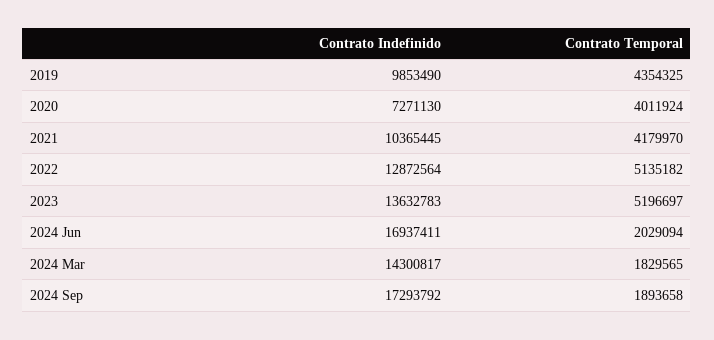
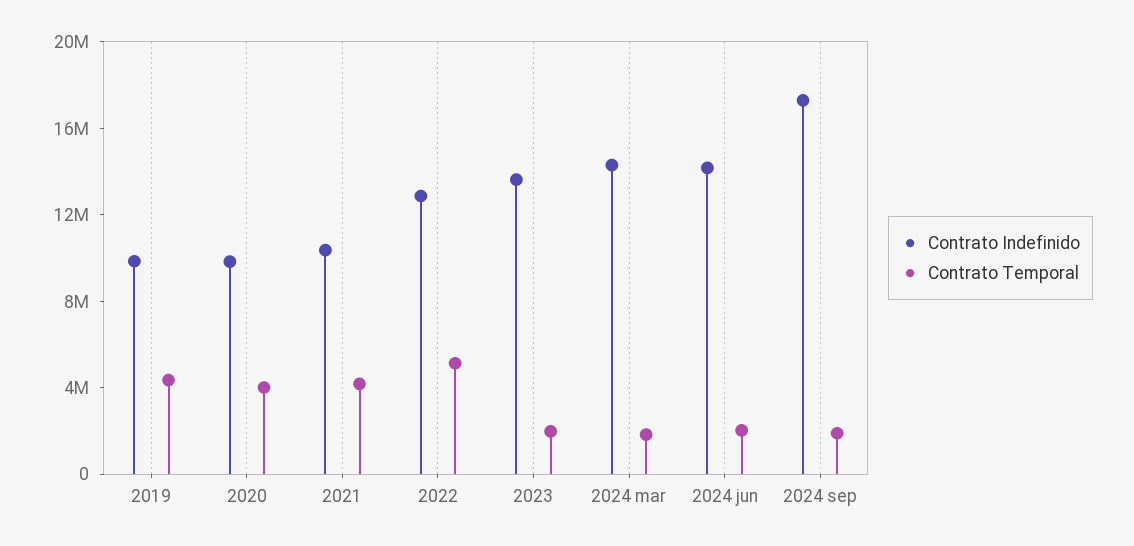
Contrato Indefinido, 2020: 7271130 -> 10000000
Contrato Temporal, 2023: 5196697 -> 2000000
Contrato Indefinido, 2024 Jun: 16937411 -> 14000000

